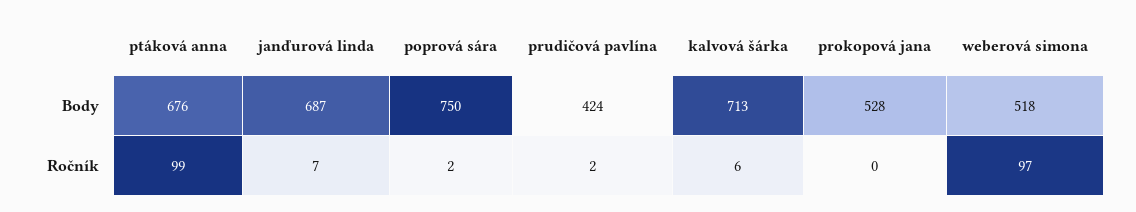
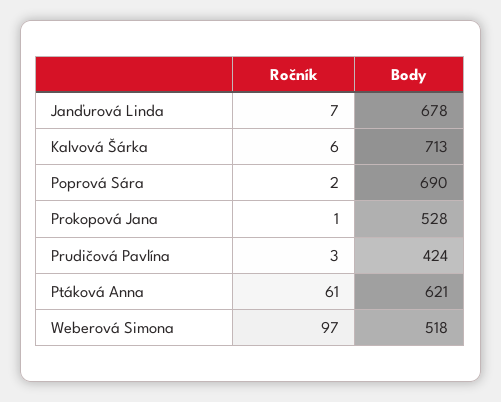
ptáková anna, Body: 676 -> 621
janďurová linda, Body: 687 -> 678
poprová sára, Body: 750 -> 690
ptáková anna, Ročník: 99 -> 61
prudičová pavlína, Ročník: 2 -> 3
prokopová jana, Ročník: 0 -> 1

